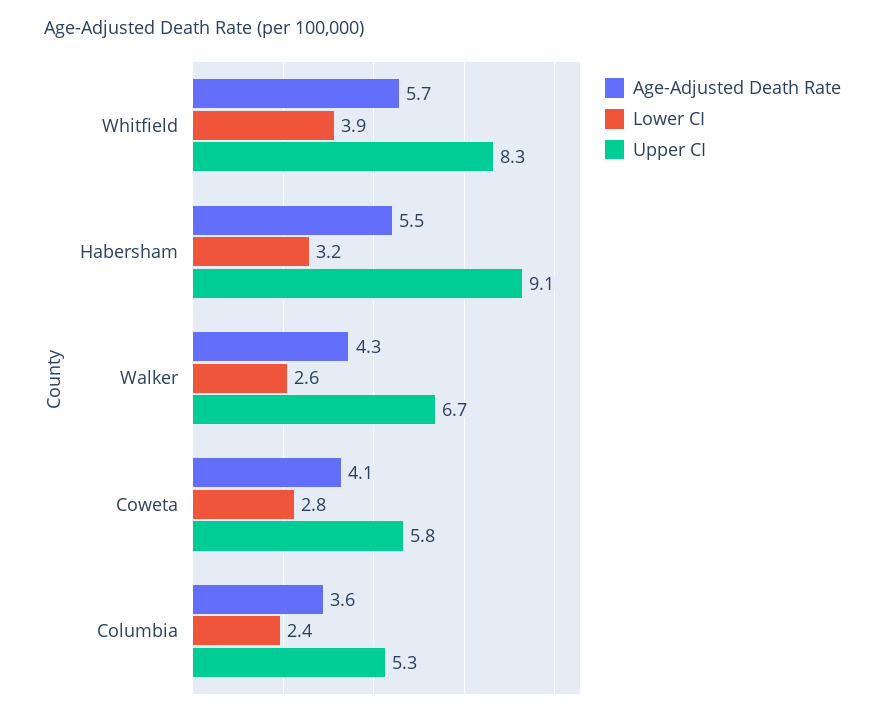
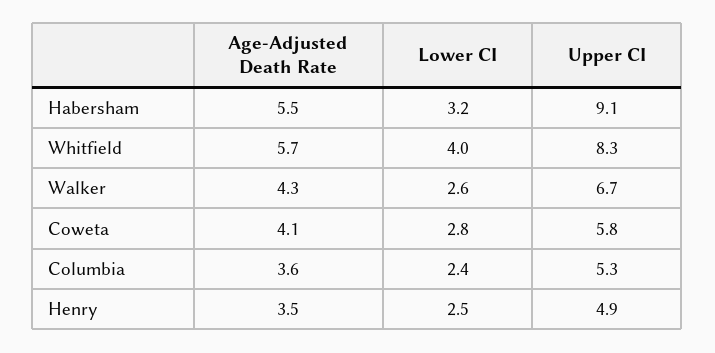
Lower CI, Whitfield: 3.9 -> 4
Age-Adjusted Death Rate, Henry: none -> 3.5
Lower CI, Henry: none -> 2.5
Upper CI, Henry: none -> 4.9

